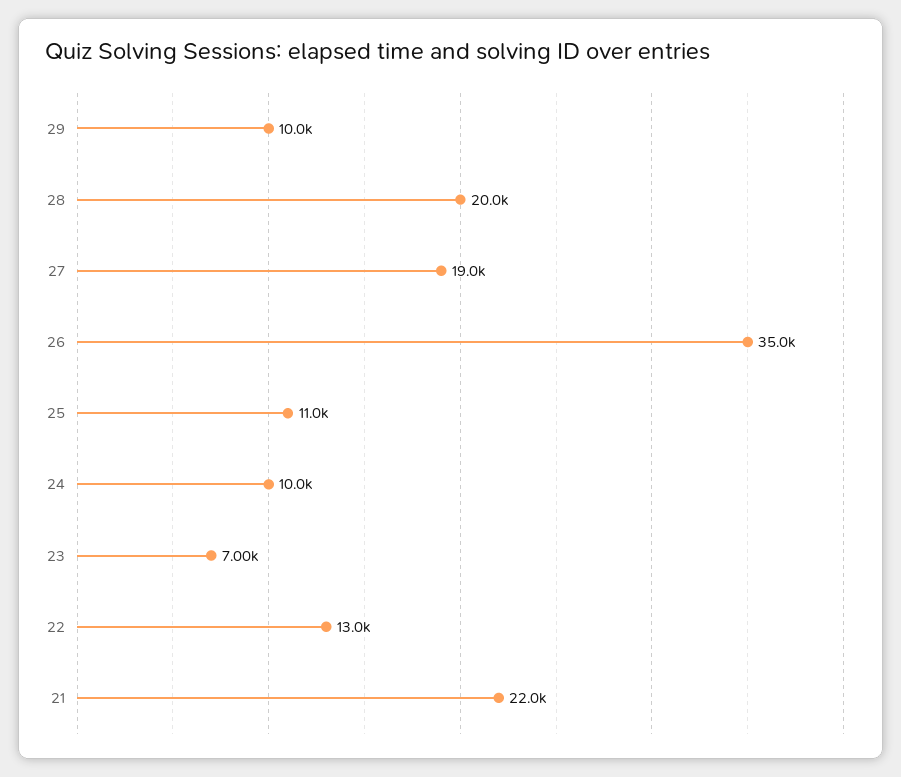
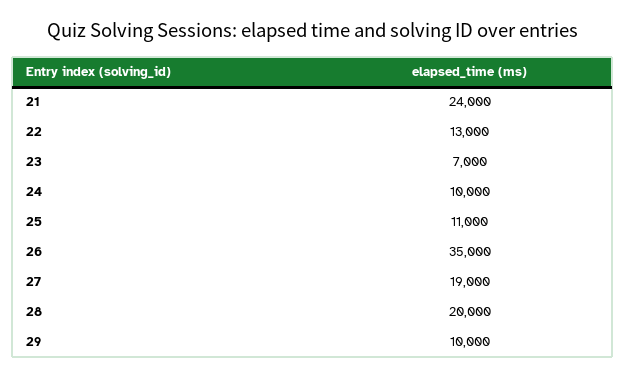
21: 22000 -> 24000

